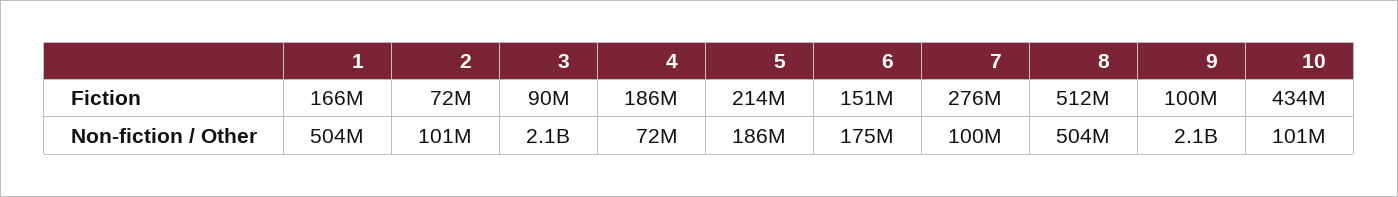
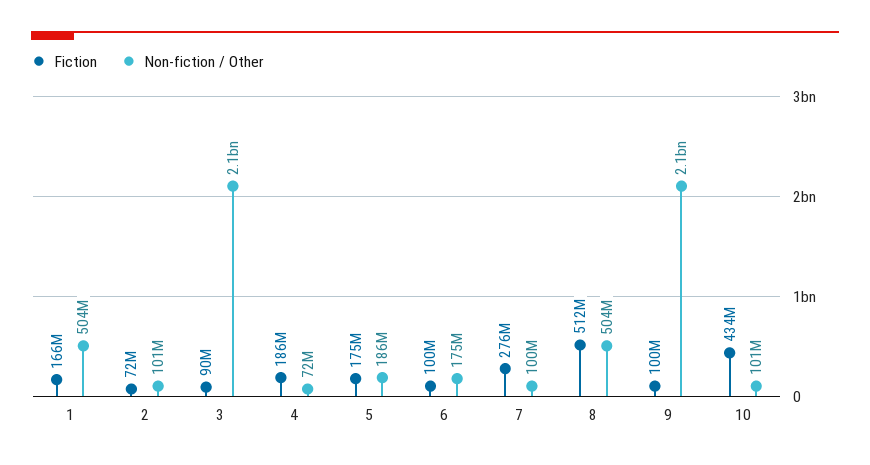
Fiction, 5: 214000000 -> 175000000
Fiction, 6: 151000000 -> 100000000

